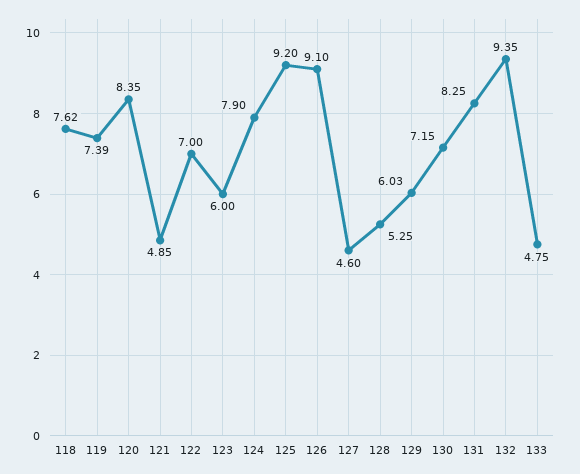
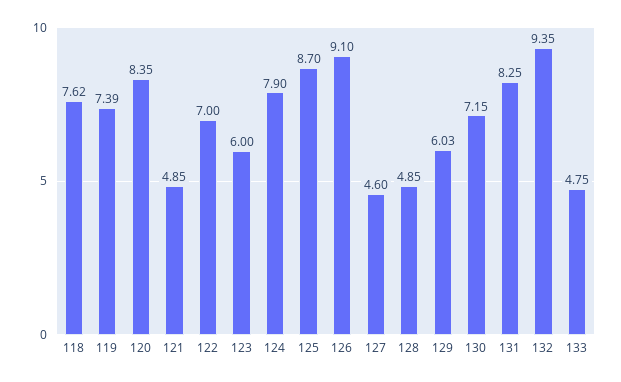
125: 9.2 -> 8.7
128: 5.25 -> 4.85

